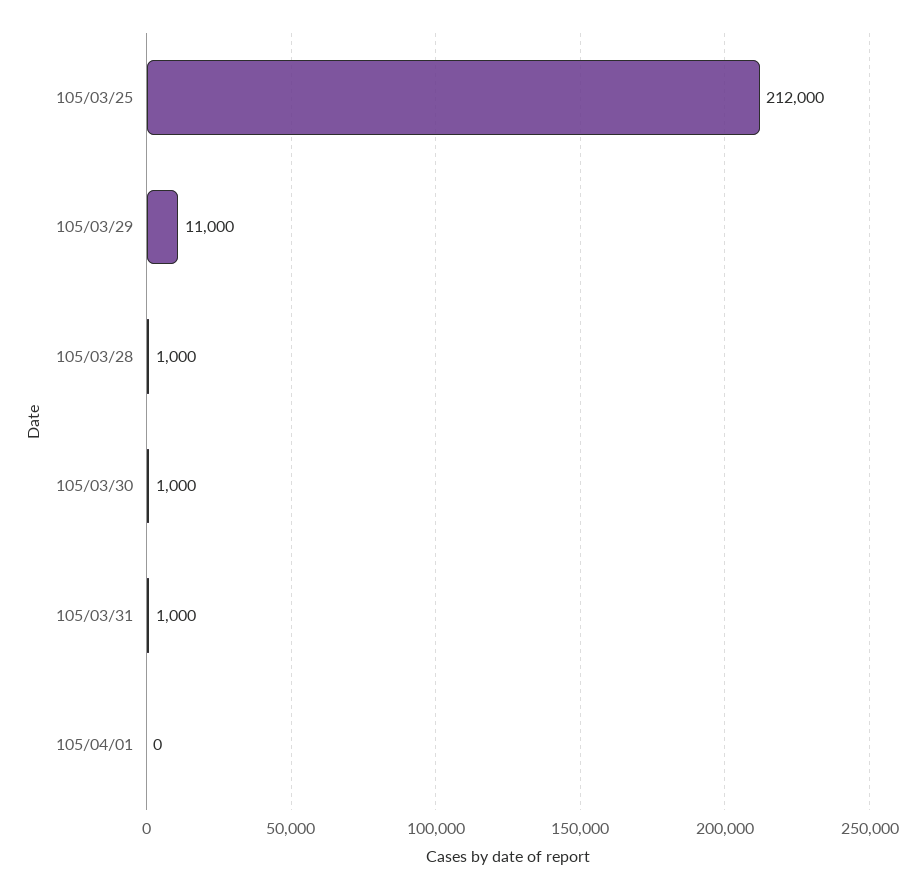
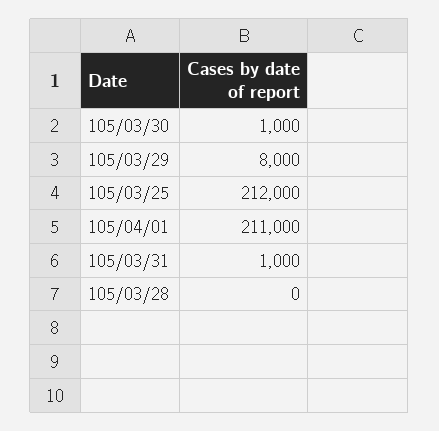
105/03/29: 11000 -> 8000
105/03/28: 1000 -> 0
105/04/01: 0 -> 211000

